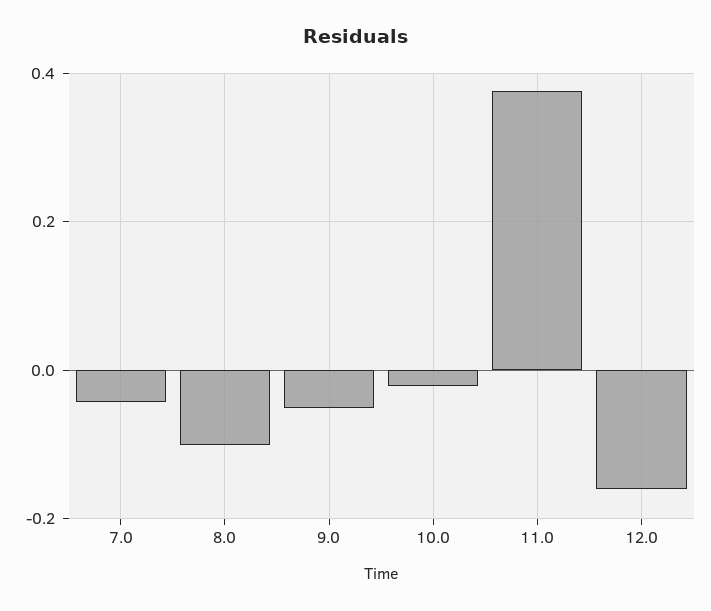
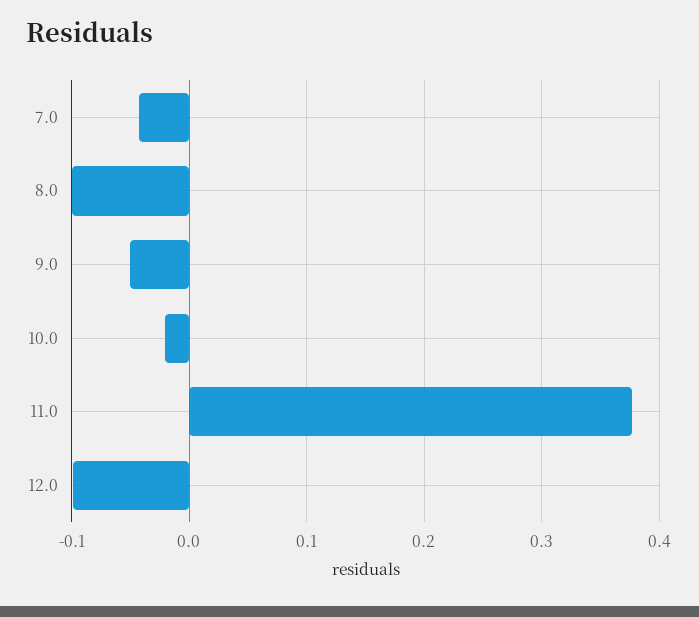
12.0: -0.16 -> -0.1

